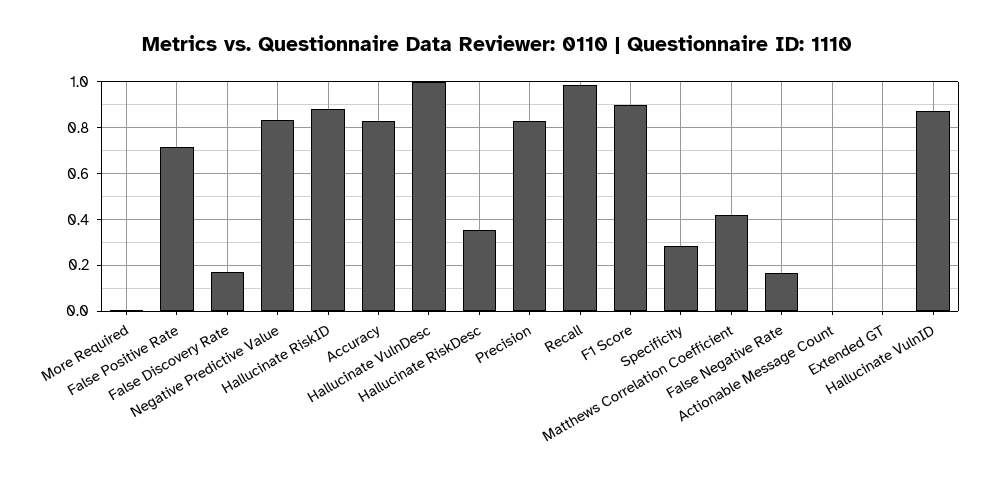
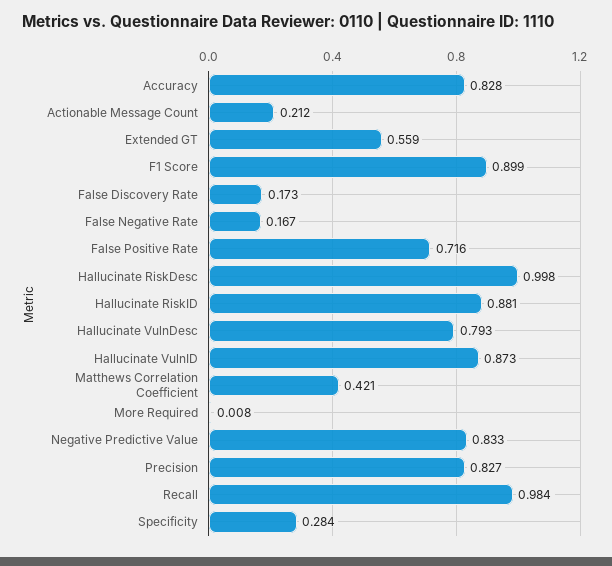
Hallucinate VulnDesc: 1 -> 0.793
Hallucinate RiskDesc: 0.35 -> 0.998
Actionable Message Count: 0 -> 0.212
Extended GT: 0 -> 0.559

